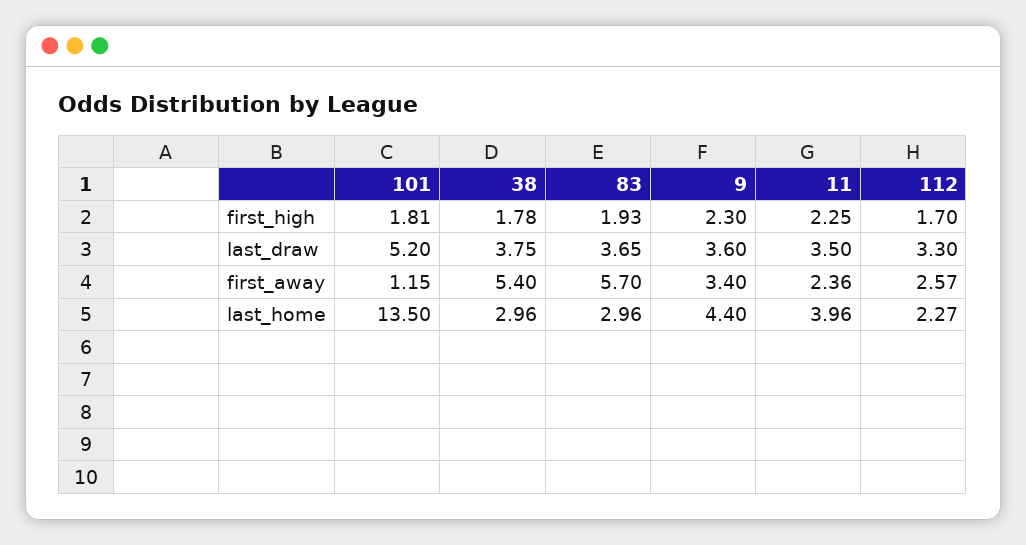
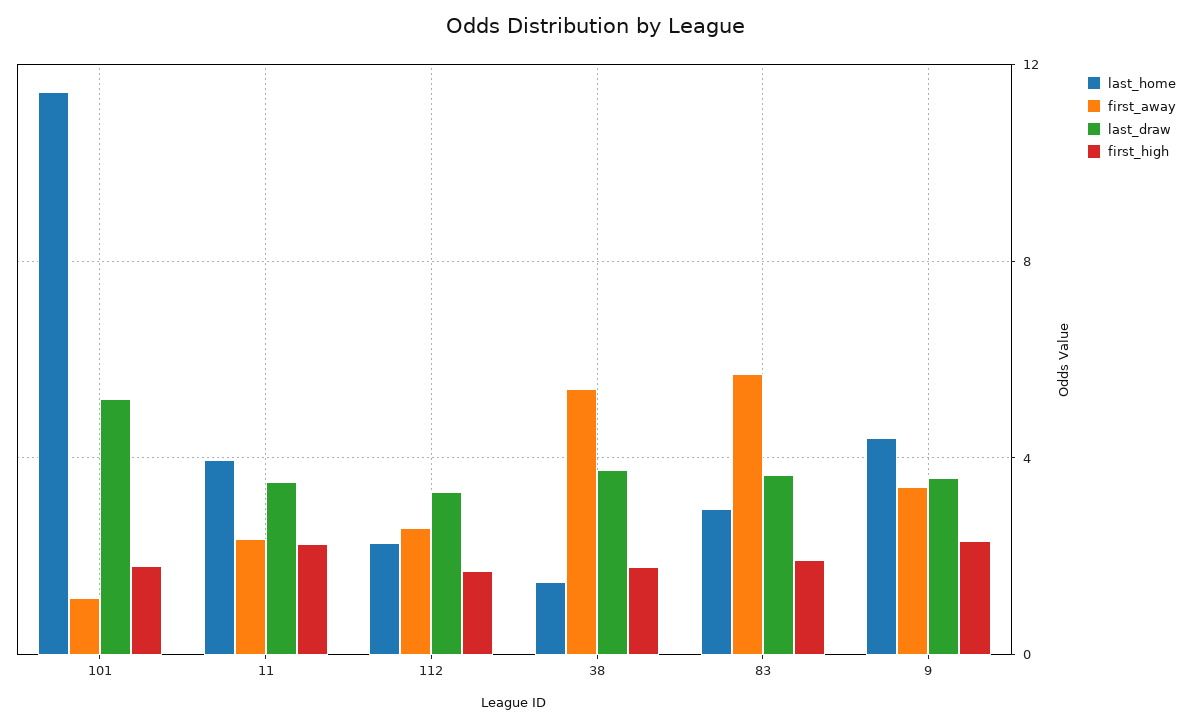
last_home, 101: 13.5 -> 11.5
last_home, 38: 2.96 -> 1.5

